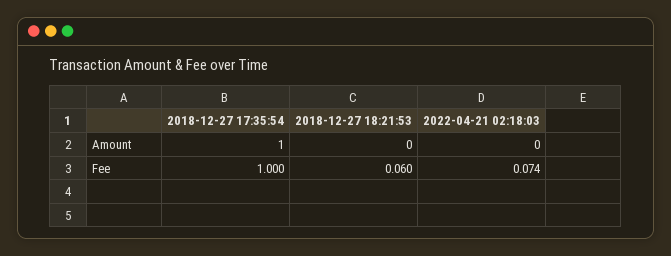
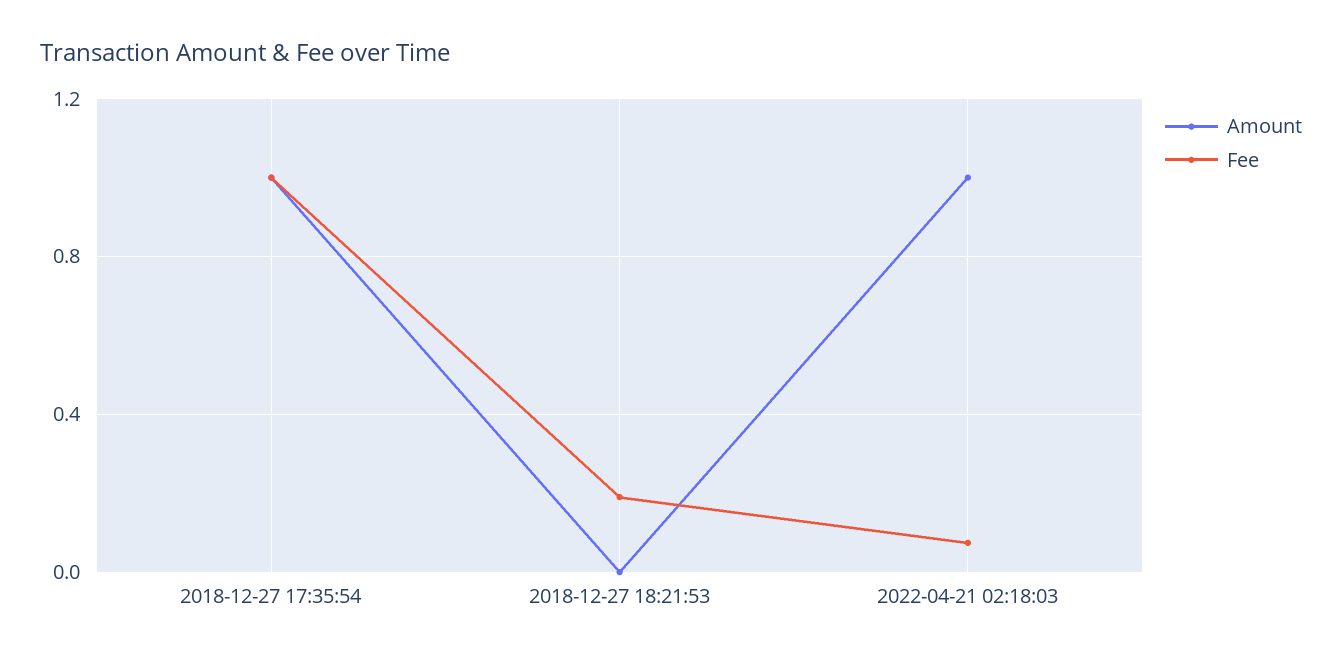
Amount, 2022-04-21 02:18:03: 0 -> 1
Fee, 2018-12-27 18:21:53: 0.06 -> 0.2

